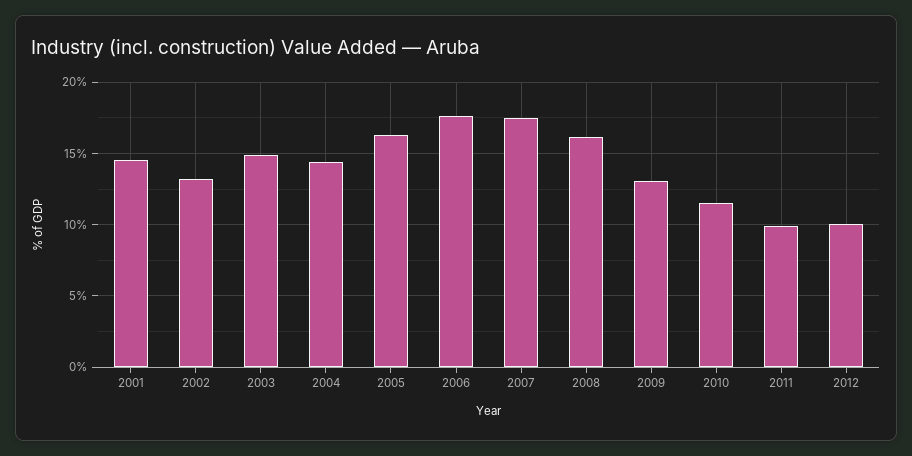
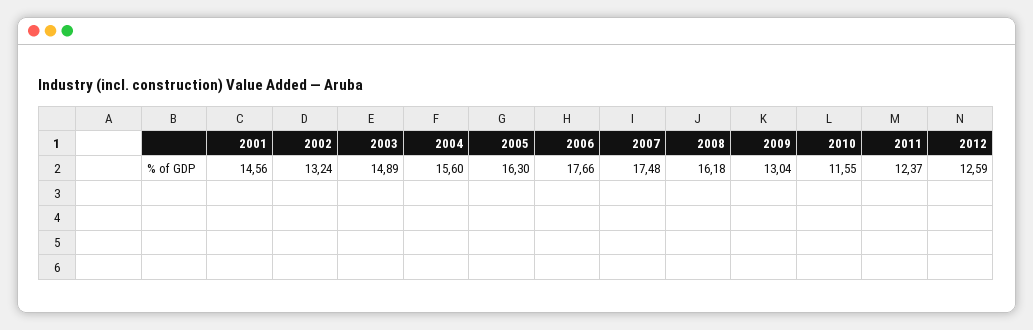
2004: 14.5 -> 15.6
2011: 10 -> 12.37
2012: 10 -> 12.59

